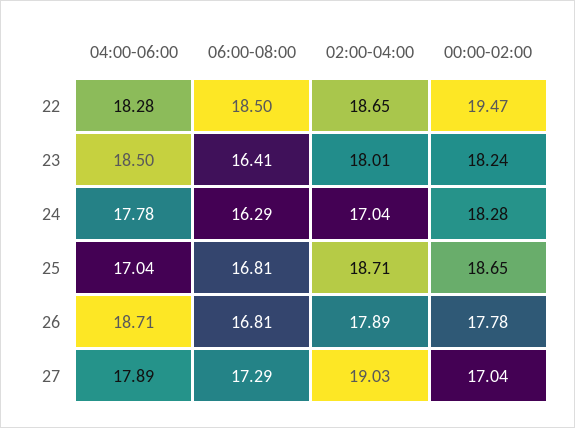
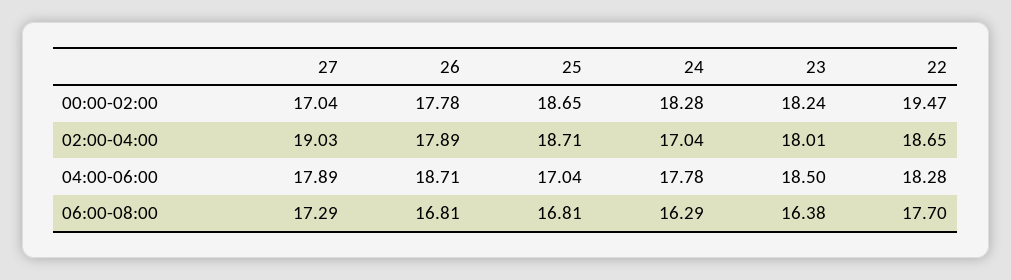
06:00-08:00, 22: 18.5 -> 17.7
06:00-08:00, 23: 16.41 -> 16.38

